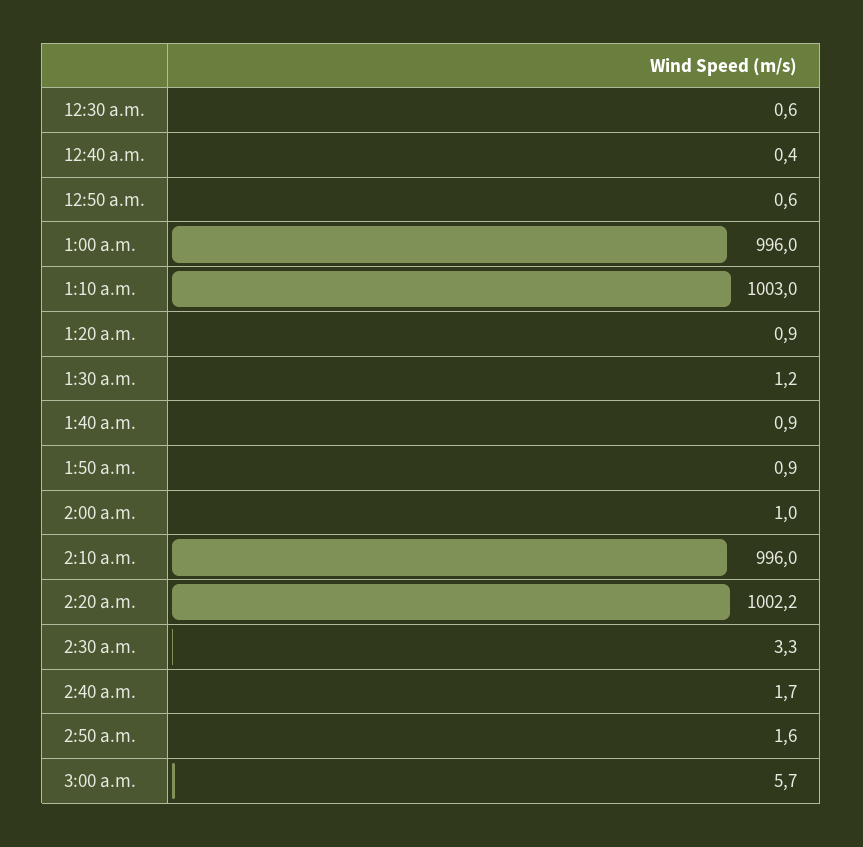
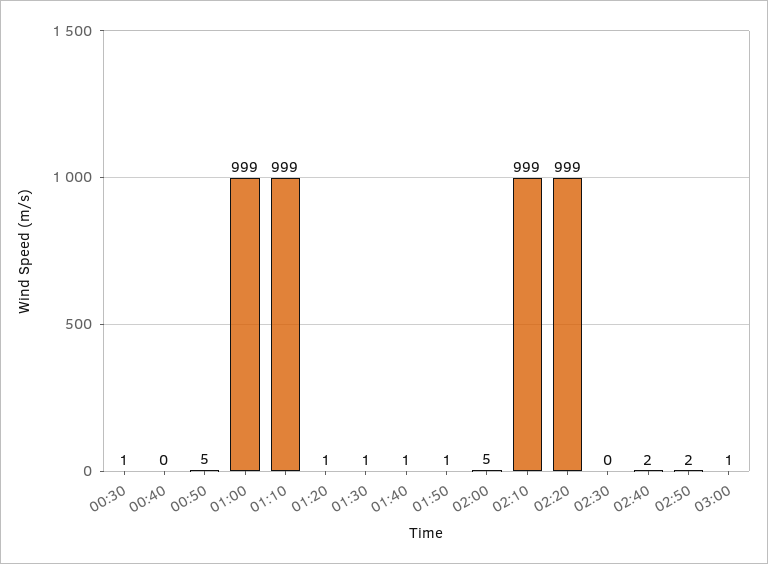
12:50 a.m.: 0.6 -> 5
1:00 a.m.: 996 -> 999
1:10 a.m.: 1003 -> 999
2:00 a.m.: 1 -> 5
2:10 a.m.: 996 -> 999
2:20 a.m.: 1002.2 -> 999
2:30 a.m.: 3.3 -> 0
3:00 a.m.: 5.7 -> 1

